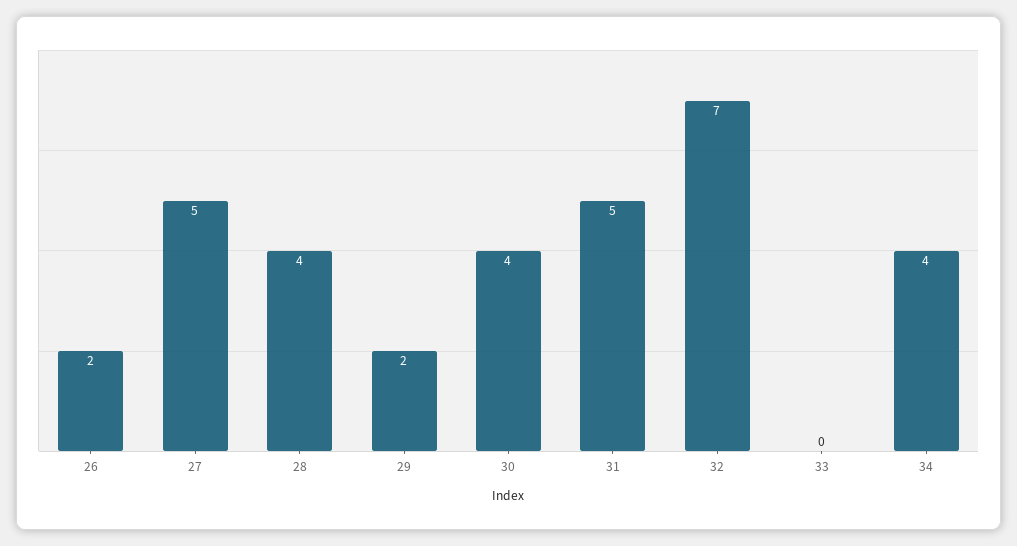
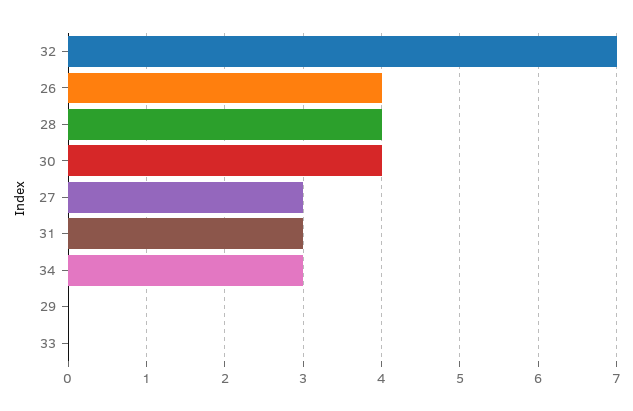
26: 2 -> 4
27: 5 -> 3
29: 2 -> 0
31: 5 -> 3
34: 4 -> 3

